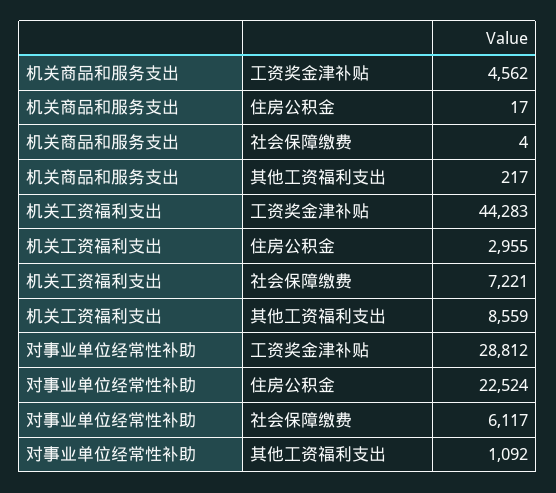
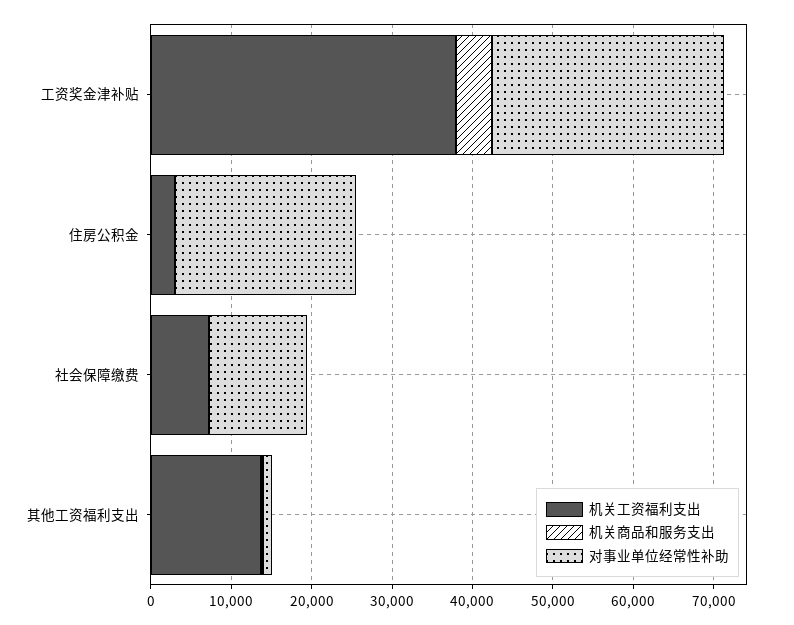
机关工资福利支出, 工资奖金津补贴: 44283 -> 38000
机关工资福利支出, 其他工资福利支出: 8559 -> 14000
对事业单位经常性补助, 社会保障缴费: 6117 -> 12000

